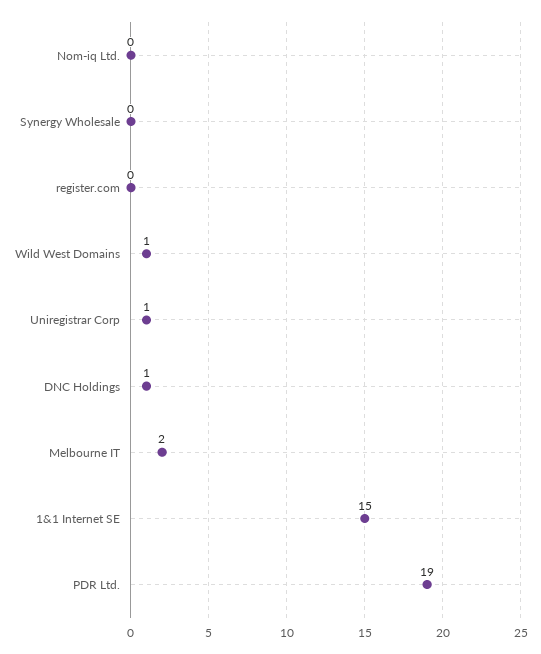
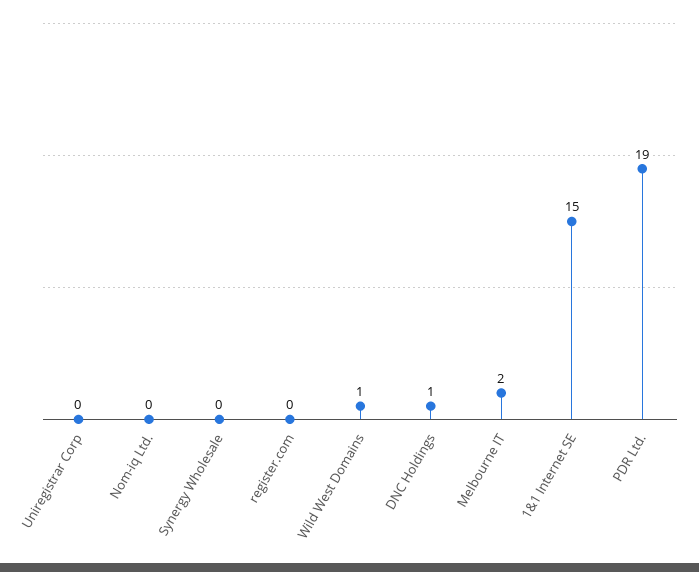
Uniregistrar Corp: 1 -> 0

